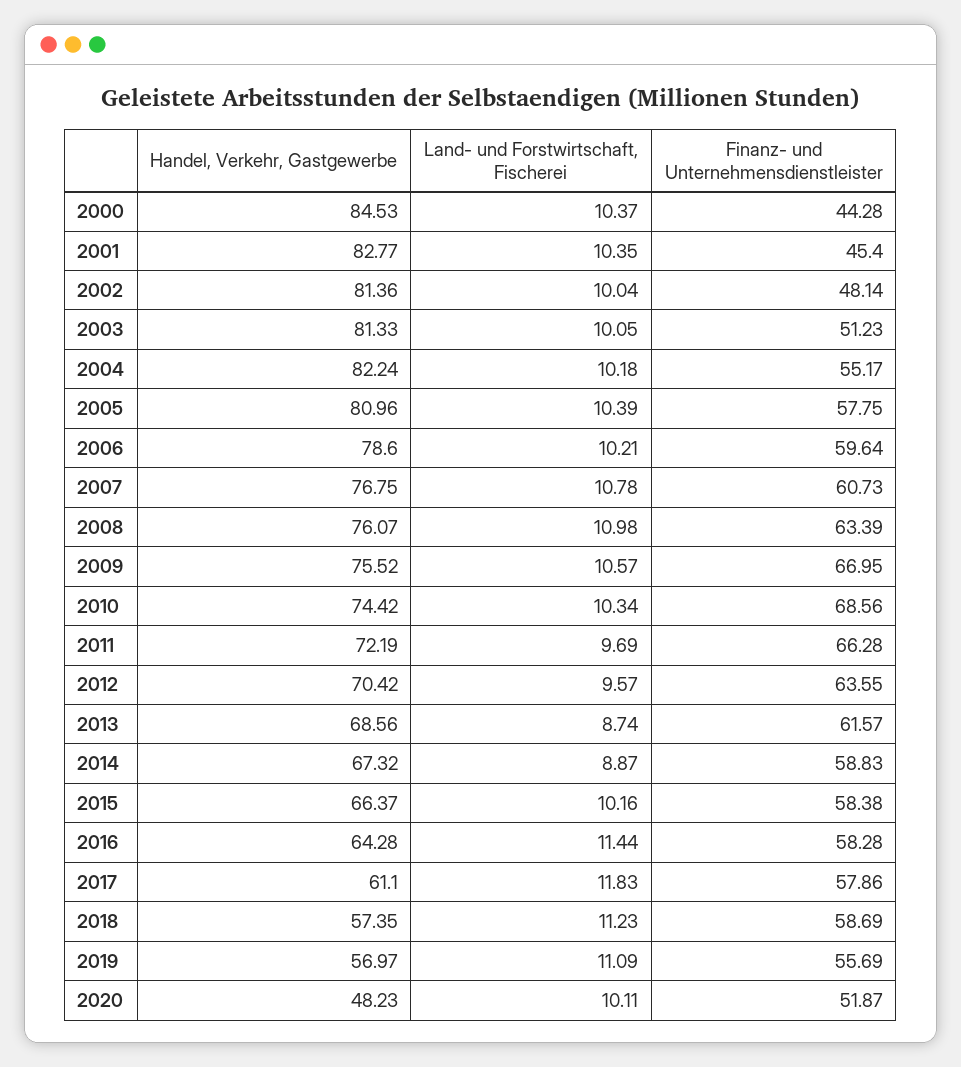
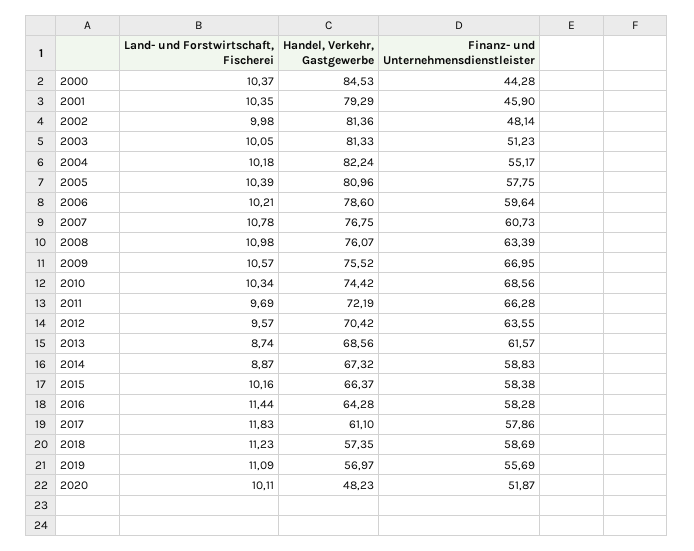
Handel, Verkehr, Gastgewerbe, 2001: 82.77 -> 79.29
Finanz- und Unternehmensdienstleister, 2001: 45.4 -> 45.9
Land- und Forstwirtschaft, Fischerei, 2002: 10.04 -> 9.98

